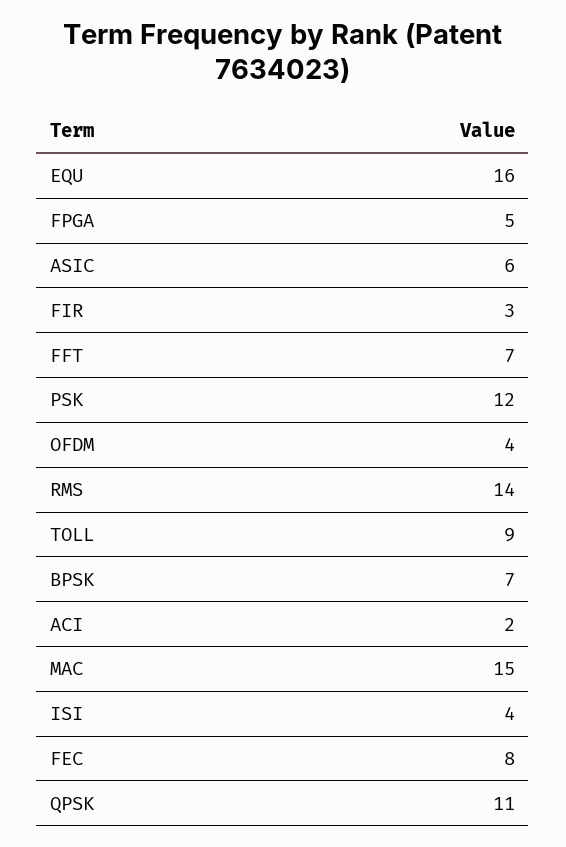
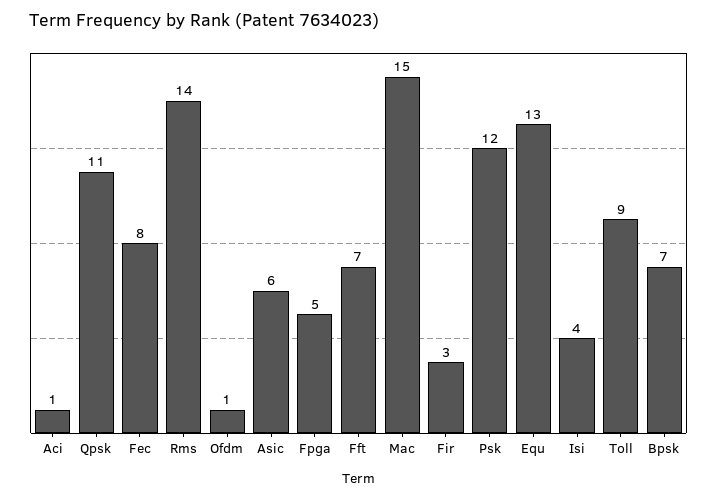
EQU: 16 -> 13
OFDM: 4 -> 1
ACI: 2 -> 1

